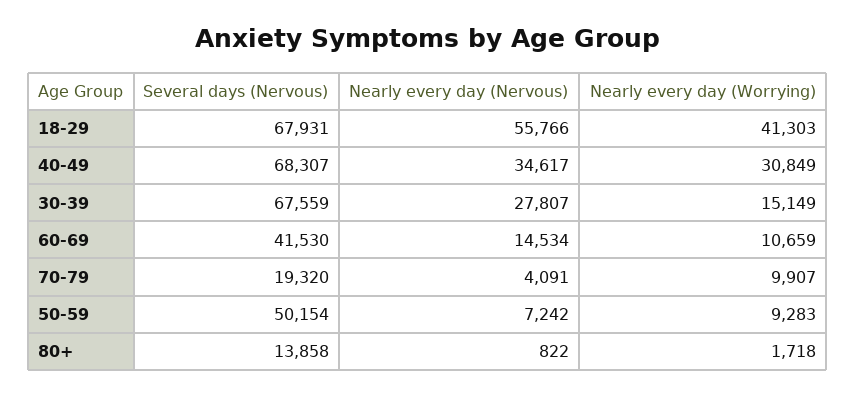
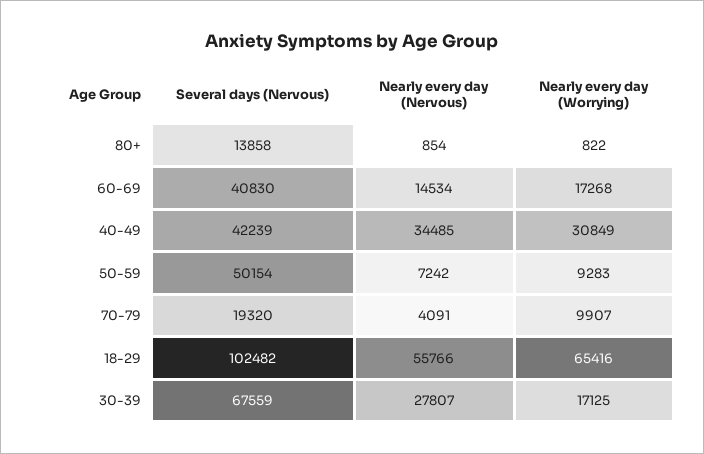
Several days (Nervous), 18-29: 67931 -> 102482
Nearly every day (Worrying), 18-29: 41303 -> 65416
Several days (Nervous), 40-49: 68307 -> 42239
Nearly every day (Nervous), 40-49: 34617 -> 34485
Nearly every day (Worrying), 30-39: 15149 -> 17125
Several days (Nervous), 60-69: 41530 -> 40830
Nearly every day (Worrying), 60-69: 10659 -> 17268
Nearly every day (Nervous), 80+: 822 -> 854
Nearly every day (Worrying), 80+: 1718 -> 822

